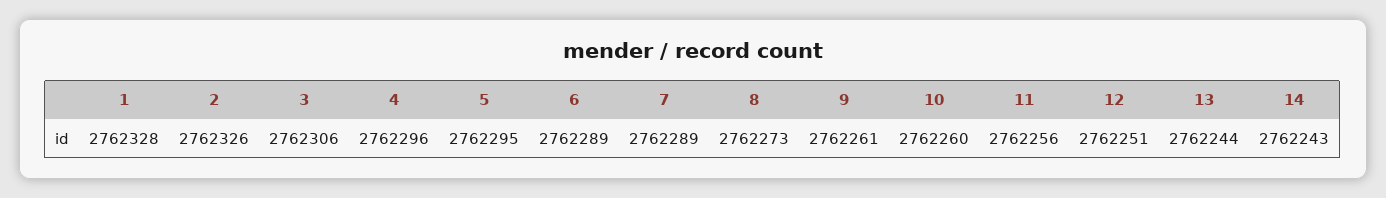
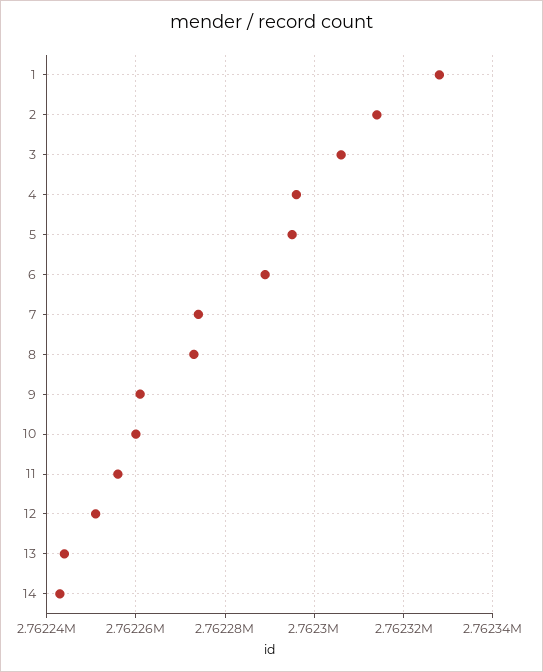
2: 2762326 -> 2762315
7: 2762289 -> 2762275

